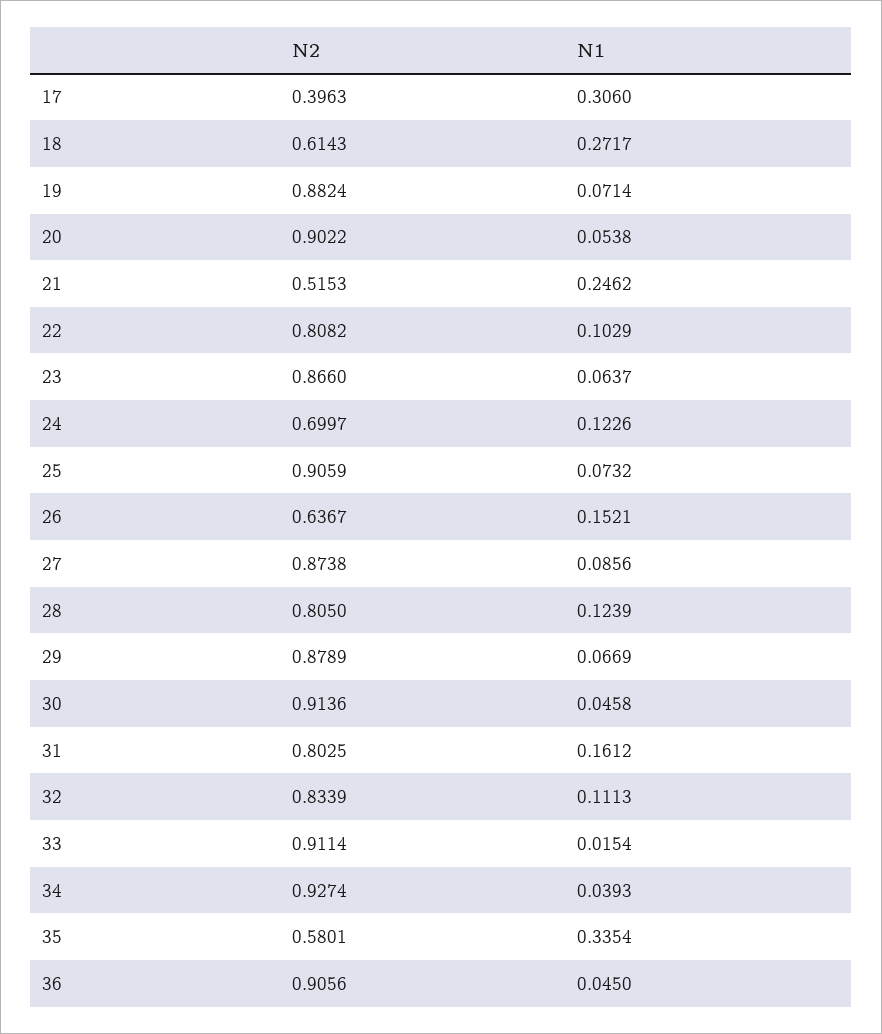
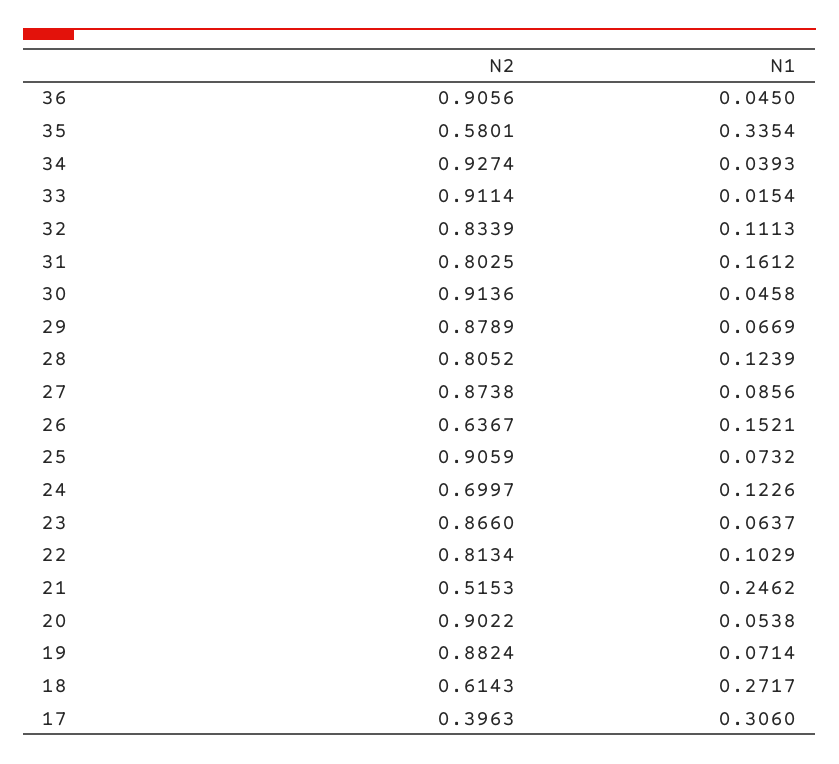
N2, 22: 0.8082 -> 0.8134
N2, 28: 0.805 -> 0.8052

